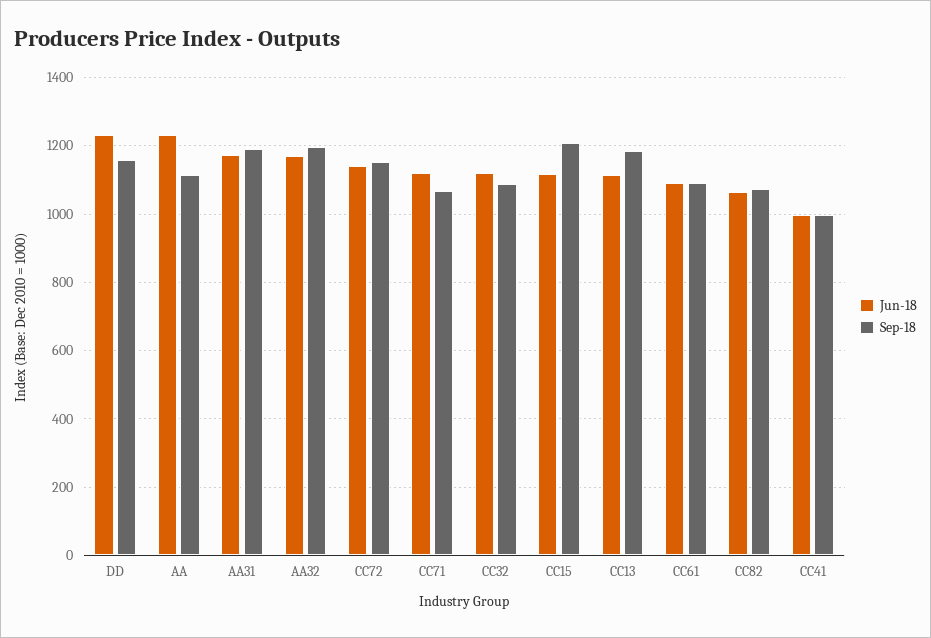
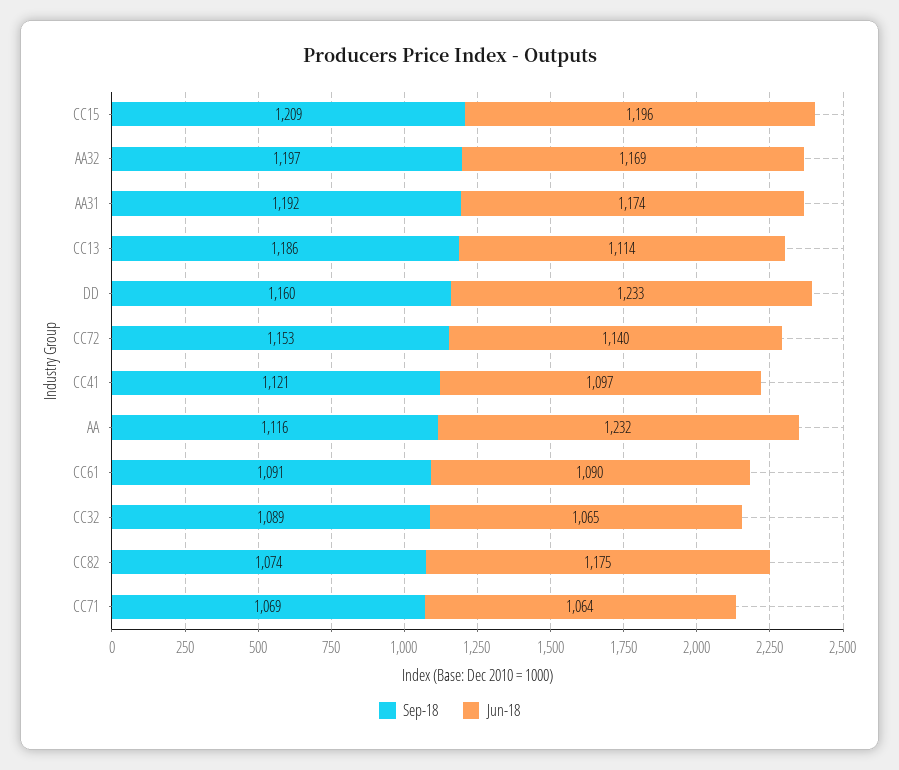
Jun-18, CC71: 1120 -> 1064
Jun-18, CC32: 1120 -> 1065
Jun-18, CC15: 1120 -> 1196
Jun-18, CC82: 1060 -> 1175
Jun-18, CC41: 1000 -> 1097
Sep-18, CC41: 1000 -> 1121

